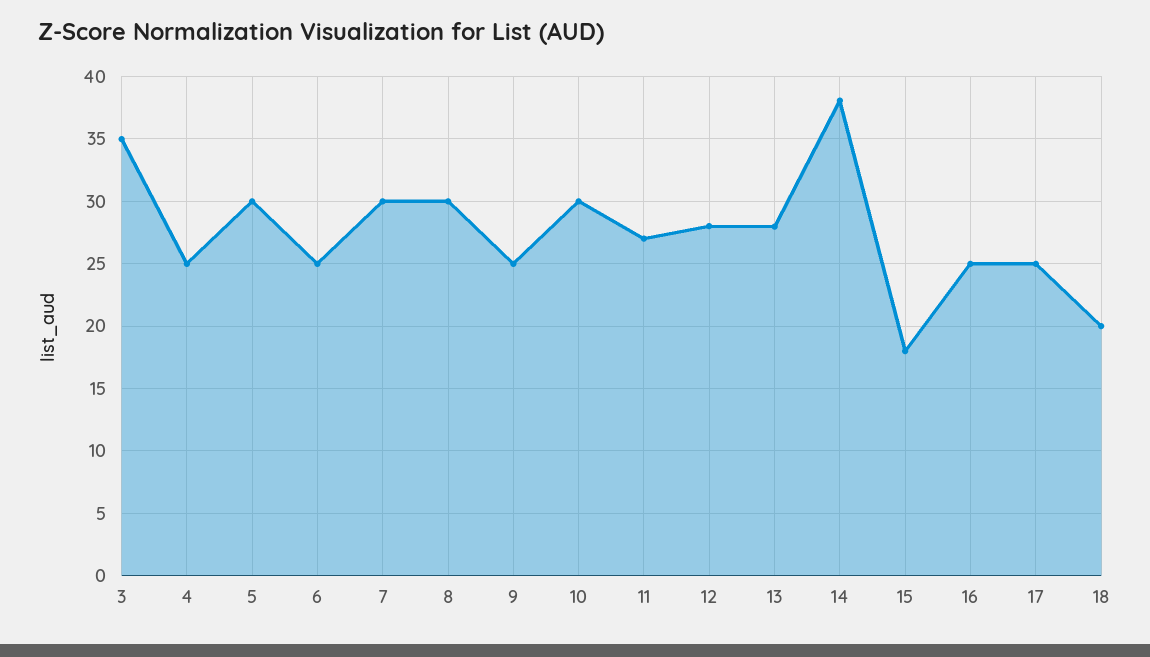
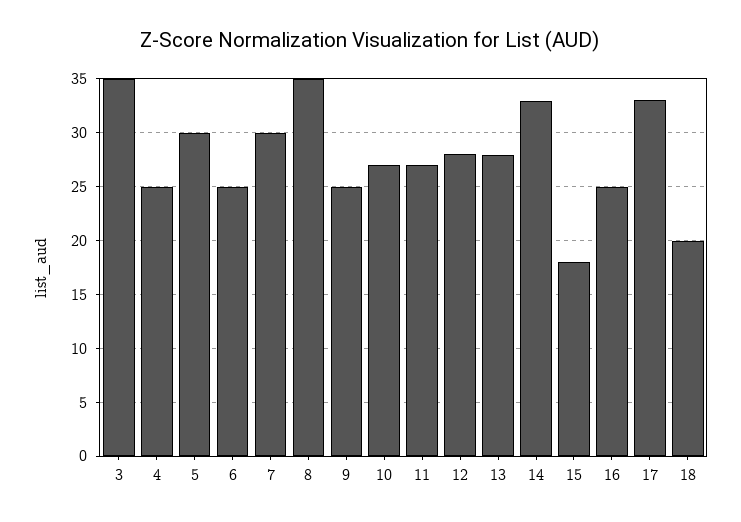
8: 30 -> 35
10: 30 -> 27
14: 38 -> 33
17: 25 -> 33

